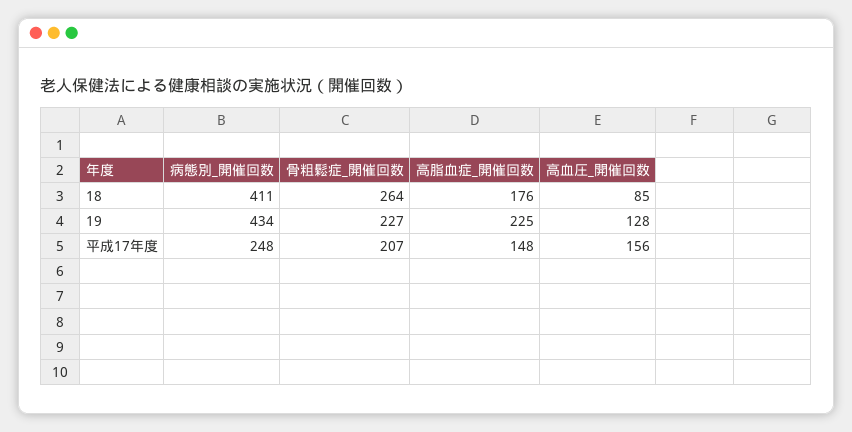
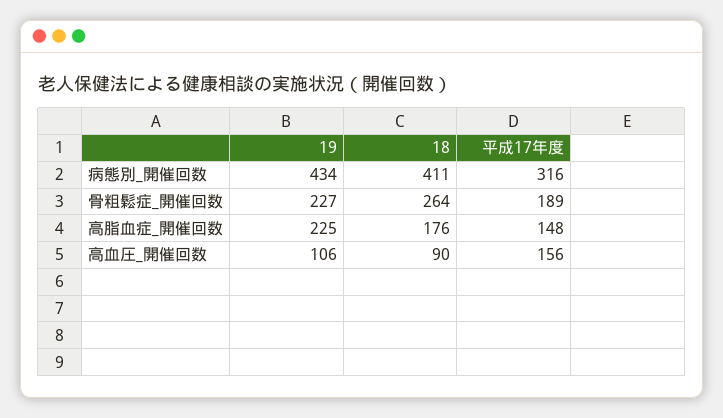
高血圧_開催回数, 18: 85 -> 90
高血圧_開催回数, 19: 128 -> 106
病態別_開催回数, 平成17年度: 248 -> 316
骨粗鬆症_開催回数, 平成17年度: 207 -> 189

